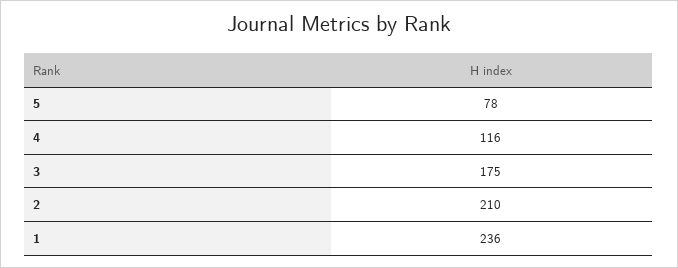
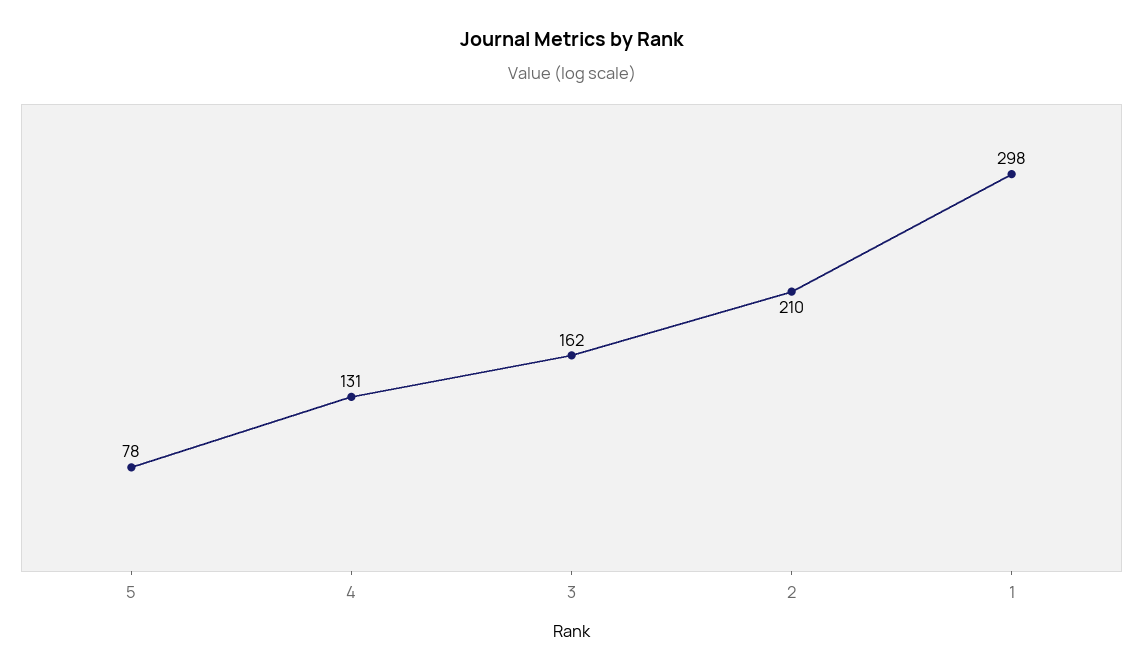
4: 116 -> 131
3: 175 -> 162
1: 236 -> 298

